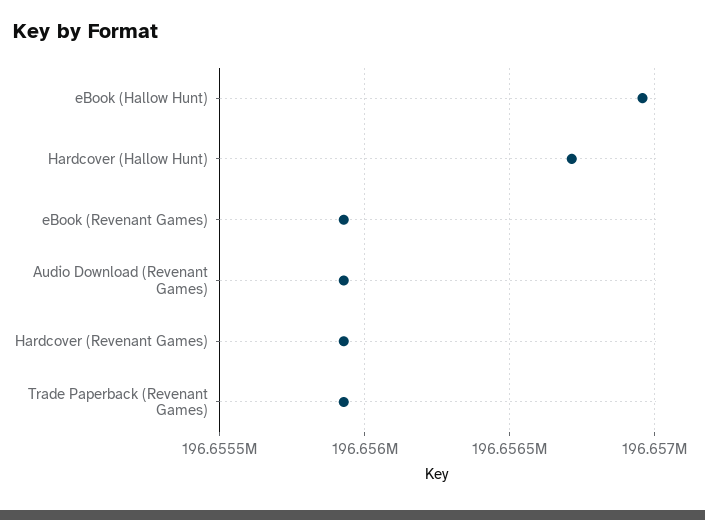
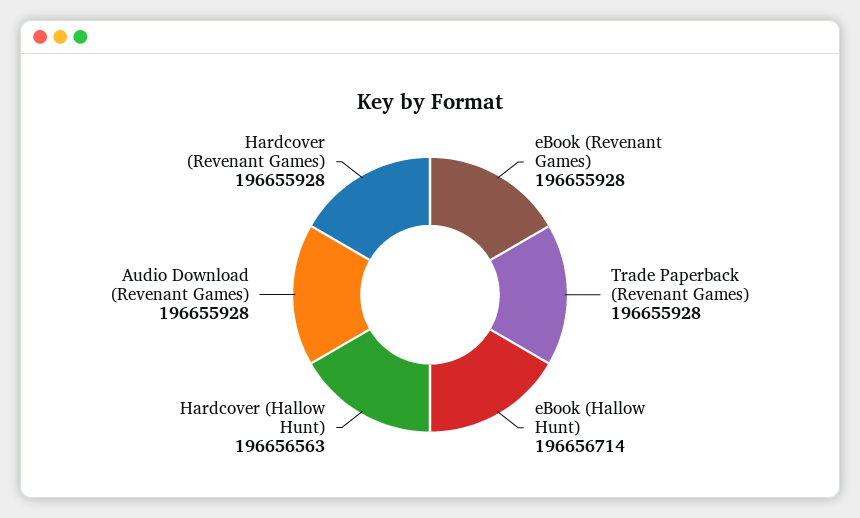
eBook (Hallow Hunt): 196656950 -> 196656714
Hardcover (Hallow Hunt): 196656700 -> 196656563

